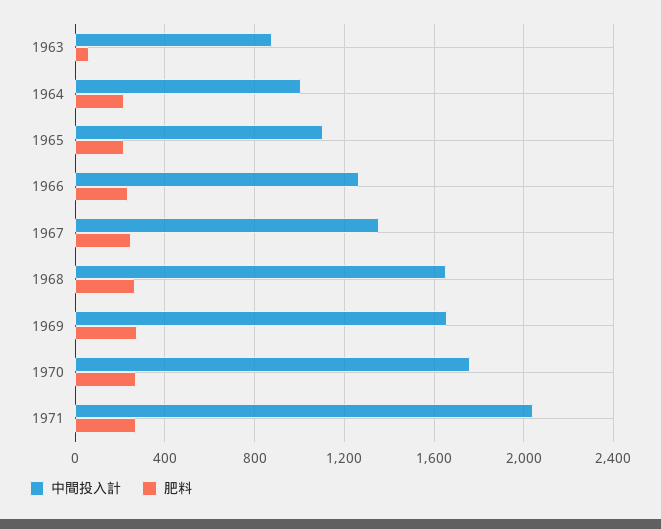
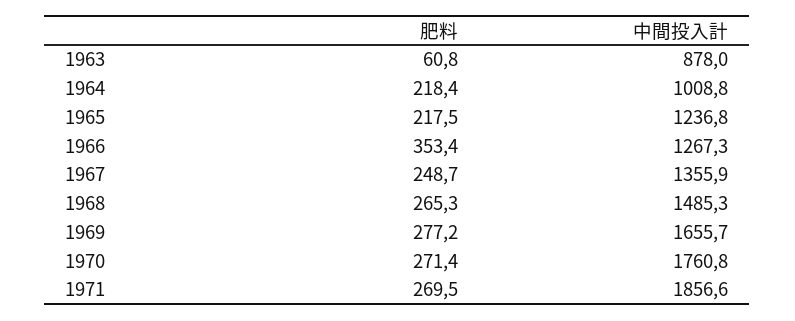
中間投入計, 1965: 1100 -> 1236.8
肥料, 1966: 250 -> 353.4
中間投入計, 1968: 1650 -> 1485.3
中間投入計, 1971: 2050 -> 1856.6

